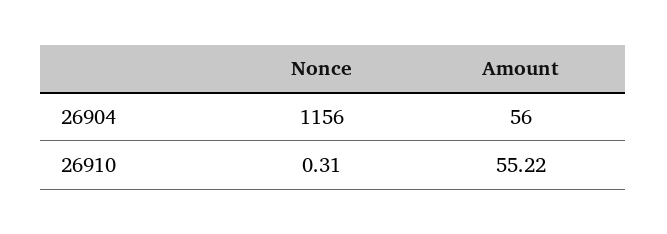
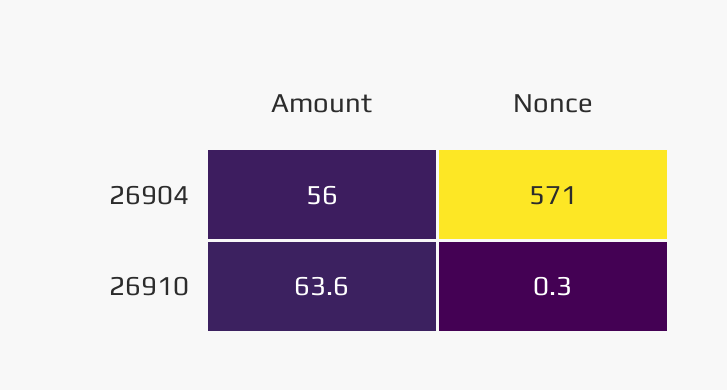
Nonce, 26904: 1156 -> 571
Amount, 26910: 55.22 -> 63.6

